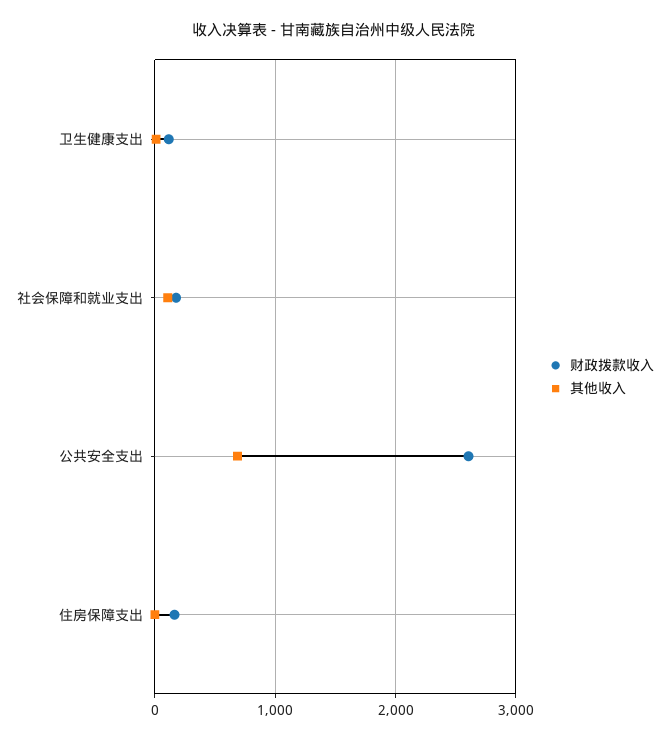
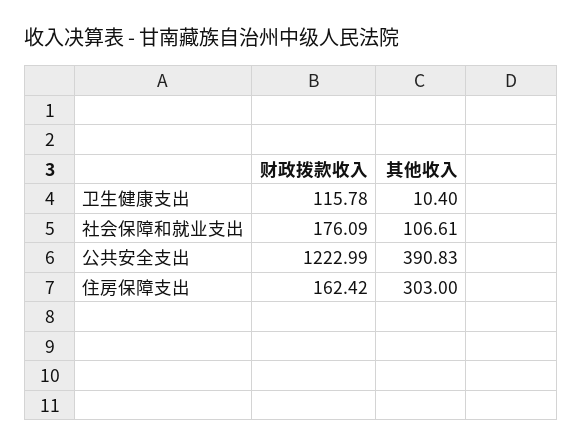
财政拨款收入, 公共安全支出: 2600 -> 1222.99
其他收入, 公共安全支出: 700 -> 390.83
其他收入, 住房保障支出: 0 -> 303

